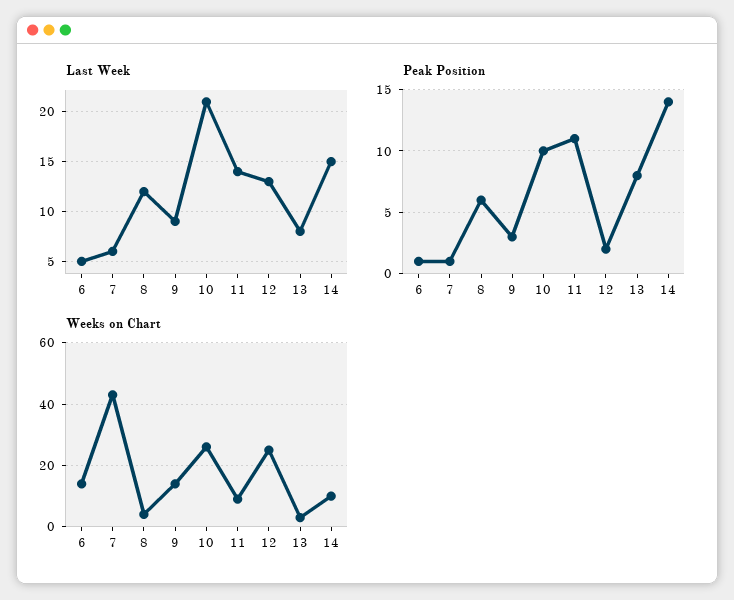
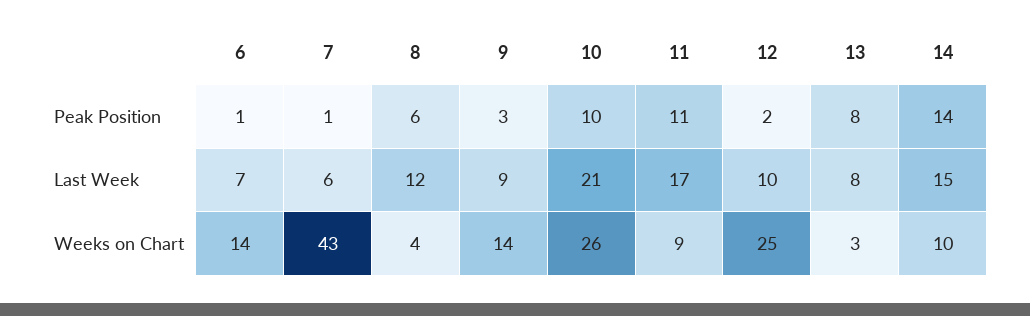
Last Week, 6: 5 -> 7
Last Week, 11: 14 -> 17
Last Week, 12: 13 -> 10

